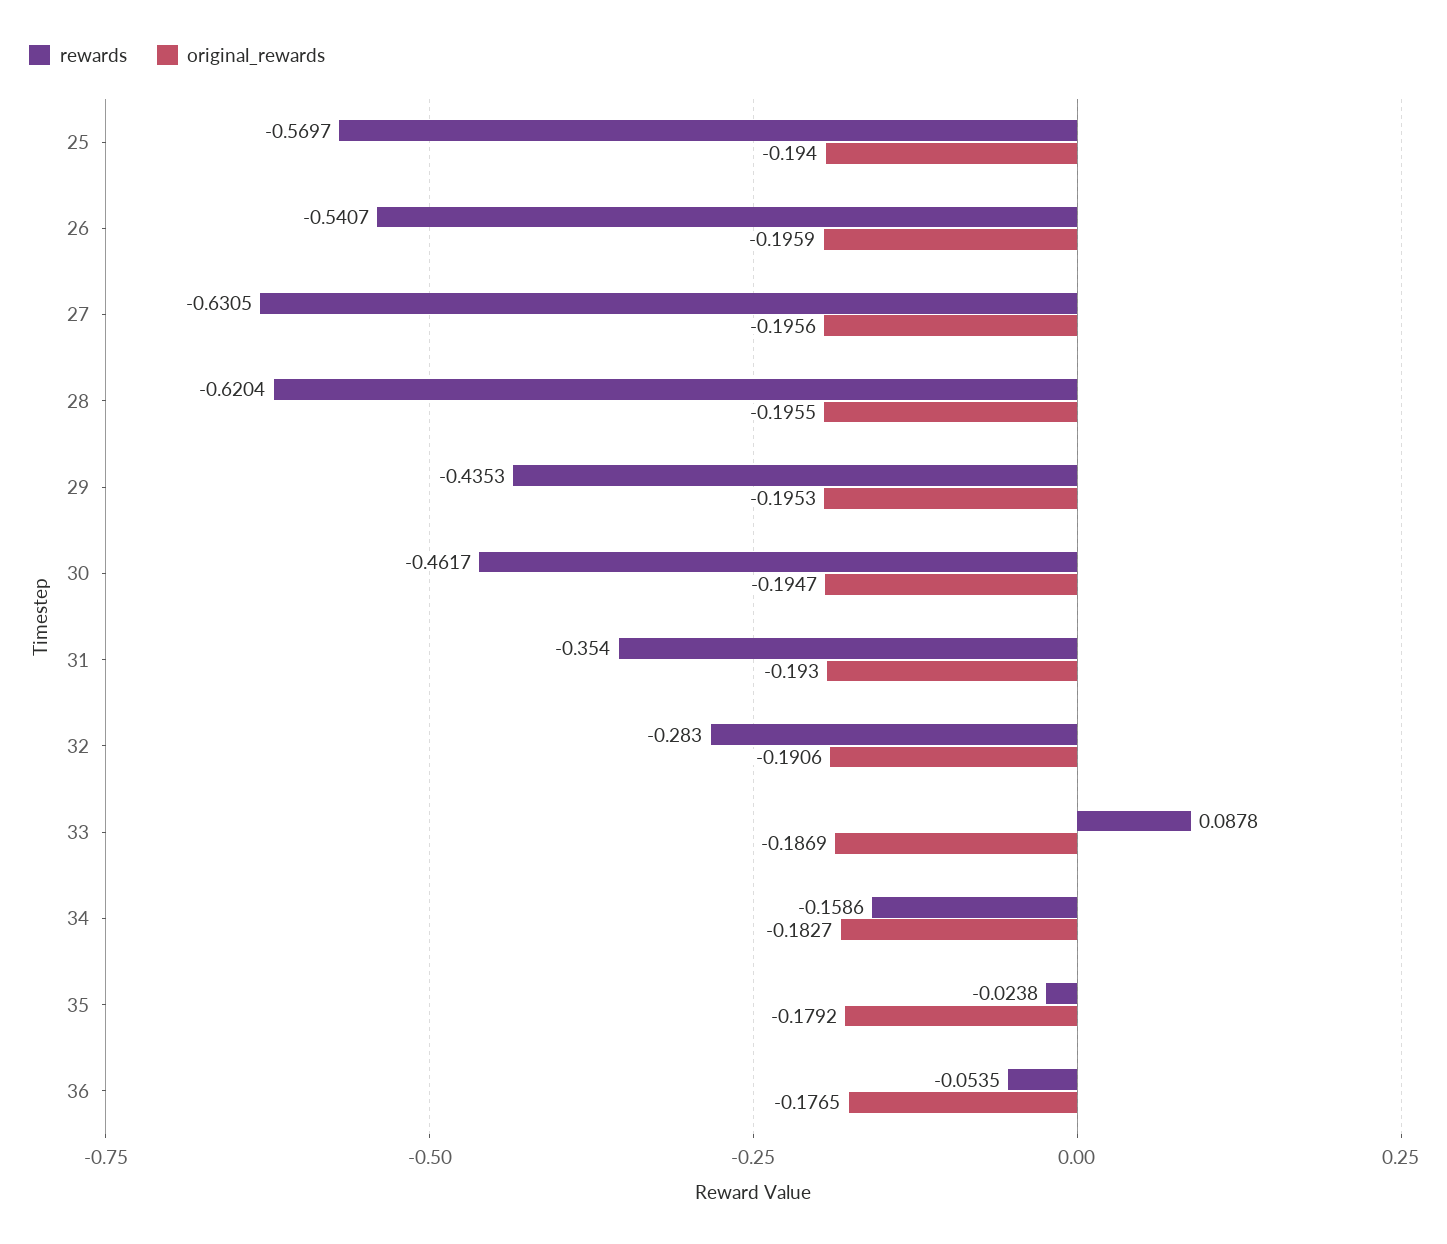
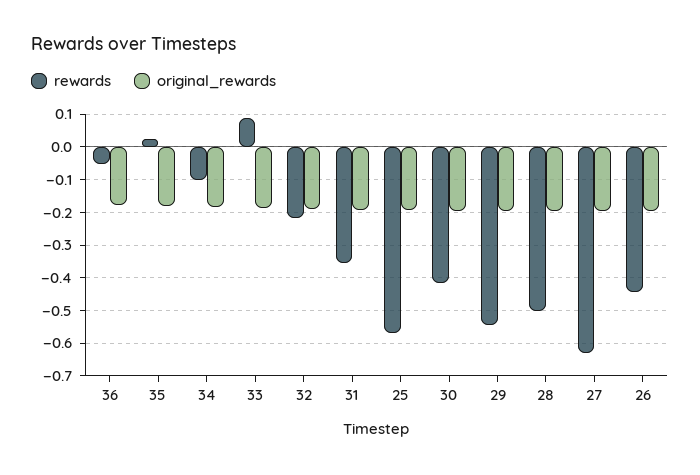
rewards, 26: -0.5407 -> -0.44
rewards, 28: -0.6204 -> -0.5
rewards, 29: -0.4353 -> -0.54
rewards, 30: -0.4617 -> -0.42
rewards, 32: -0.283 -> -0.22
rewards, 34: -0.1586 -> -0.1
rewards, 35: -0.0238 -> 0.02

